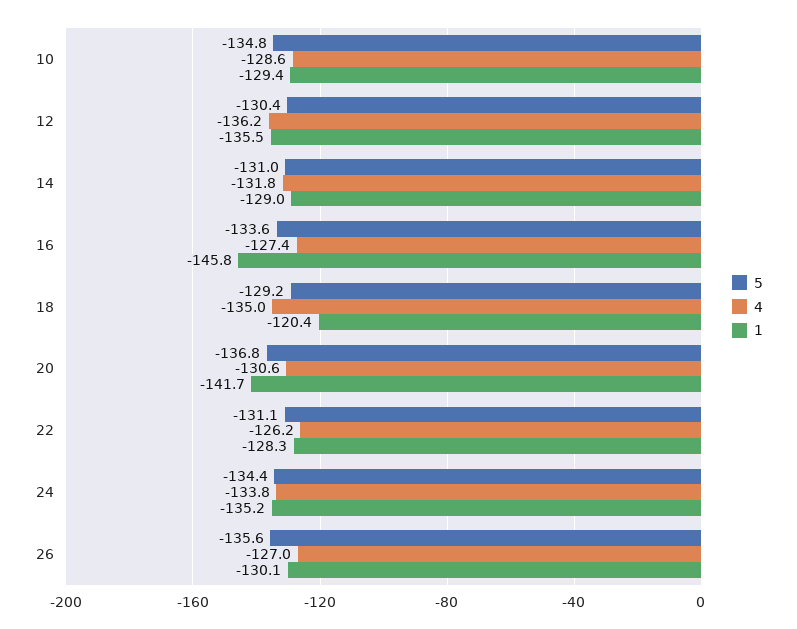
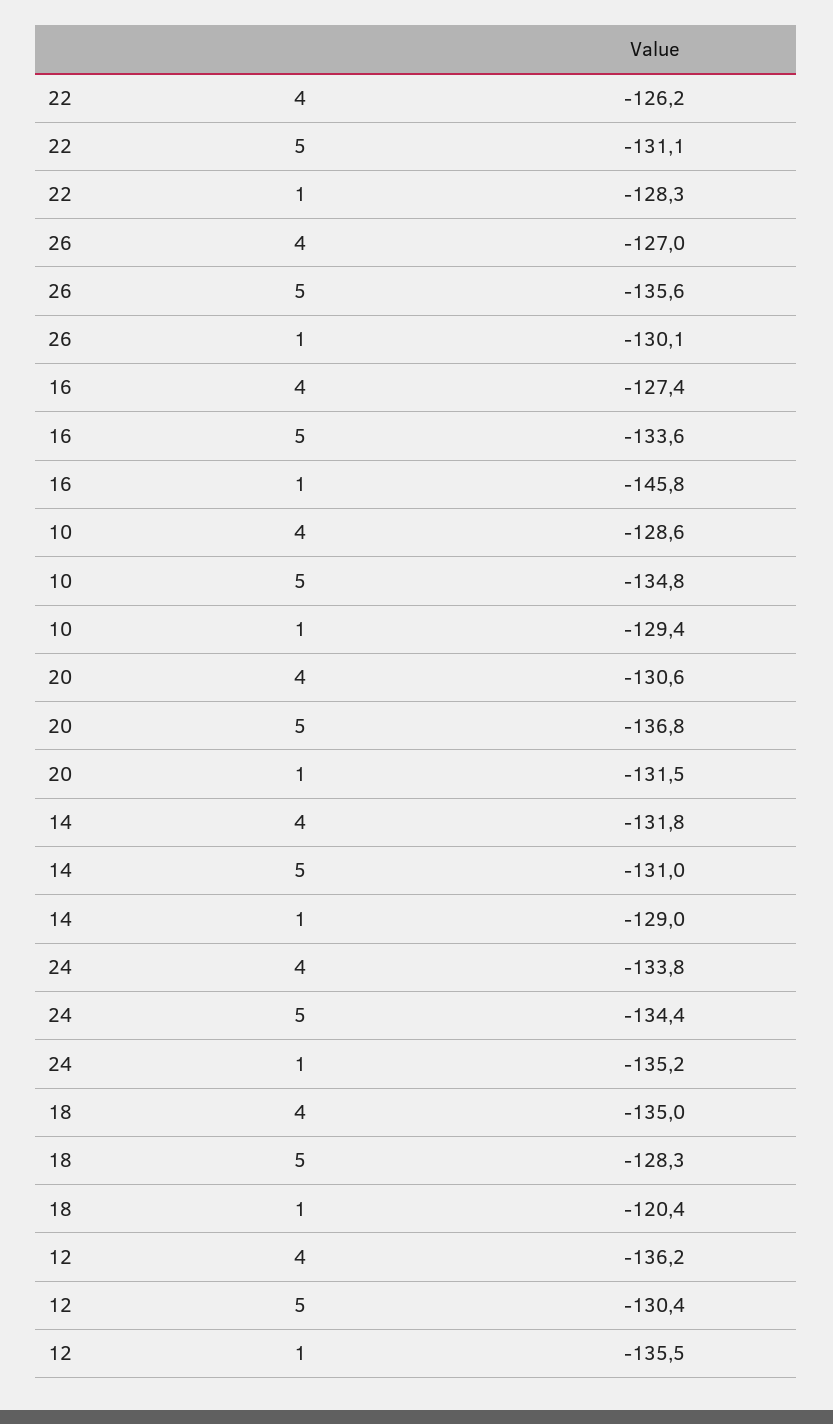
5, 18: -129.2 -> -128.3
1, 20: -141.7 -> -131.5

